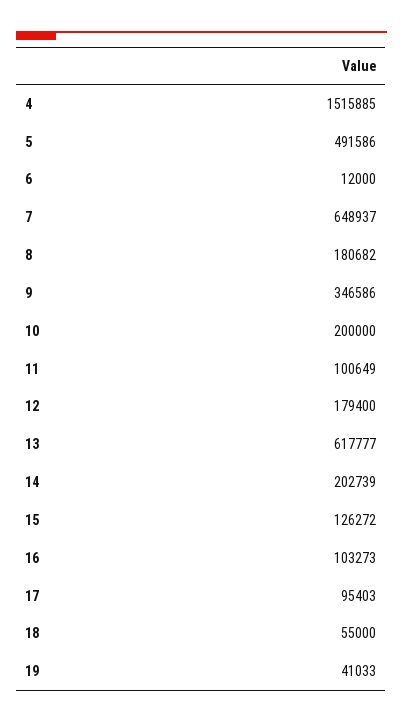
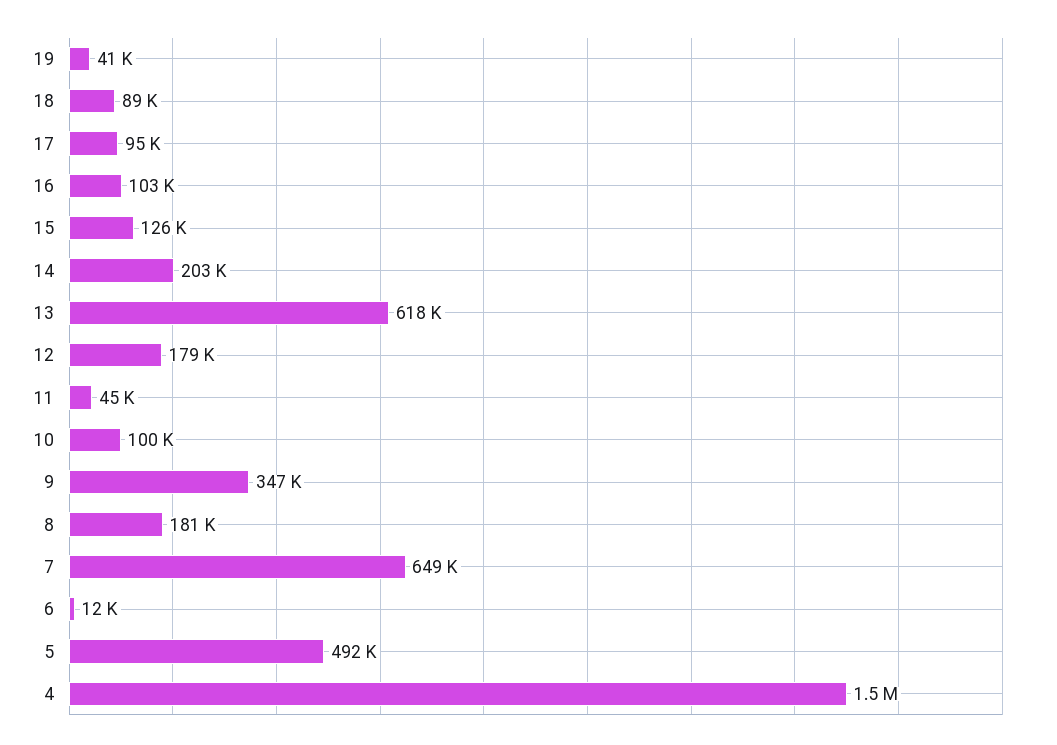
10: 200000 -> 100000
11: 100649 -> 45000
18: 55000 -> 89000

